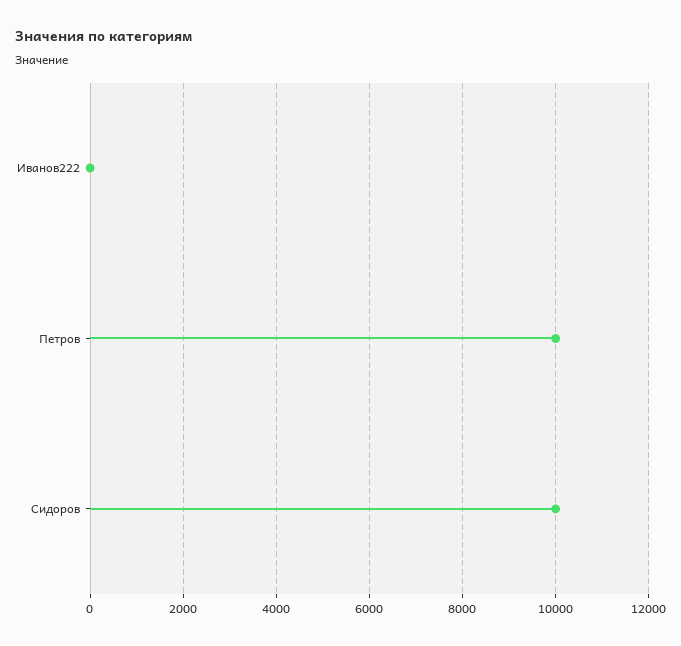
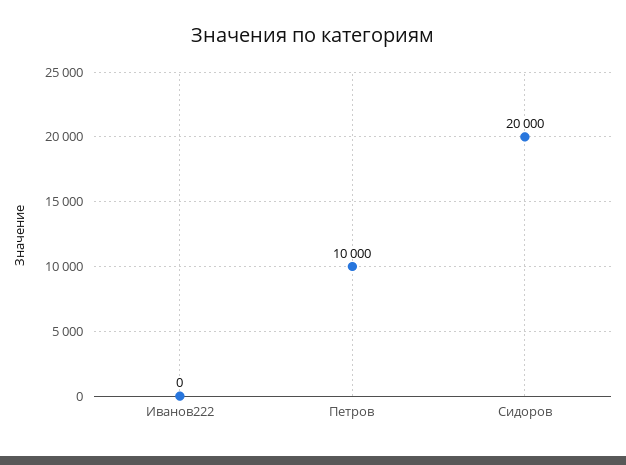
Сидоров: 10000 -> 20000

